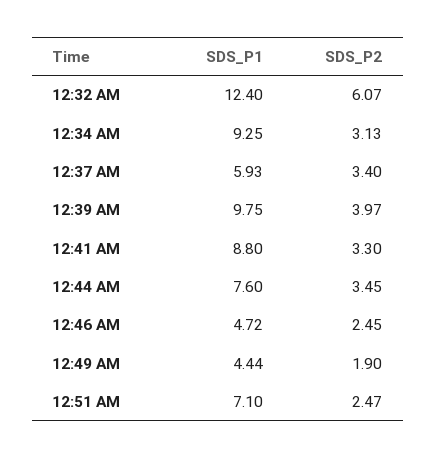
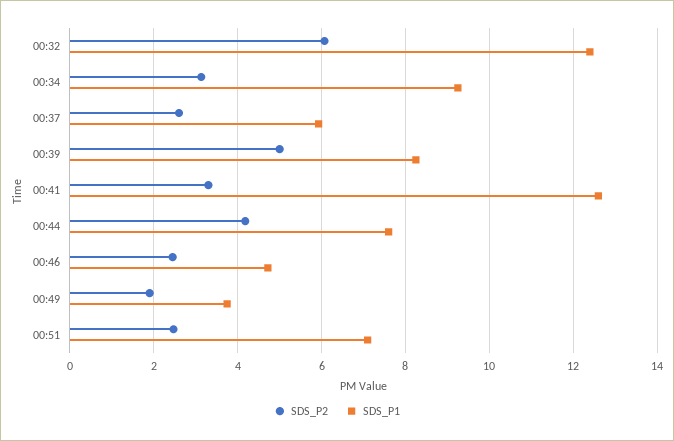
SDS_P2, 12:37 AM: 3.4 -> 2.6
SDS_P1, 12:39 AM: 9.75 -> 8.2
SDS_P2, 12:39 AM: 3.97 -> 5
SDS_P1, 12:41 AM: 8.8 -> 12.6
SDS_P2, 12:44 AM: 3.45 -> 4.2
SDS_P1, 12:49 AM: 4.44 -> 3.8

